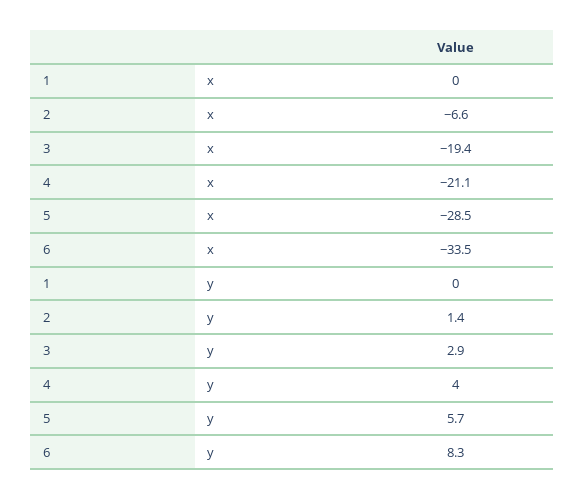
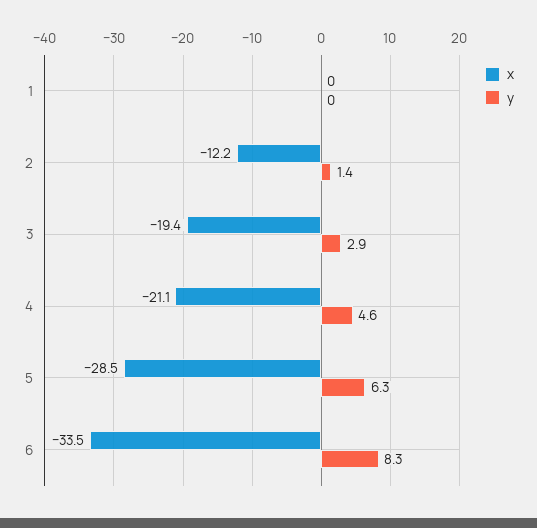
x, 2: -6.6 -> -12.2
y, 4: 4 -> 4.6
y, 5: 5.7 -> 6.3

